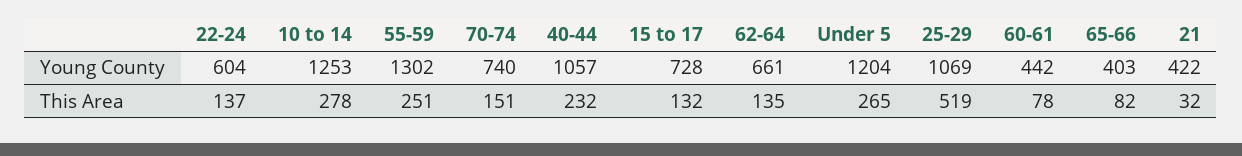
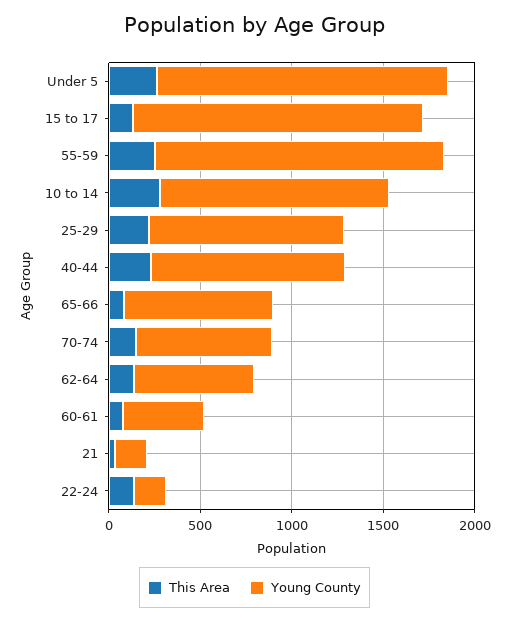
Young County, 22-24: 604 -> 200
Young County, 55-59: 1302 -> 1600
Young County, 15 to 17: 728 -> 1600
Young County, Under 5: 1204 -> 1600
Young County, 65-66: 403 -> 800
Young County, 21: 422 -> 200
This Area, 25-29: 519 -> 200

